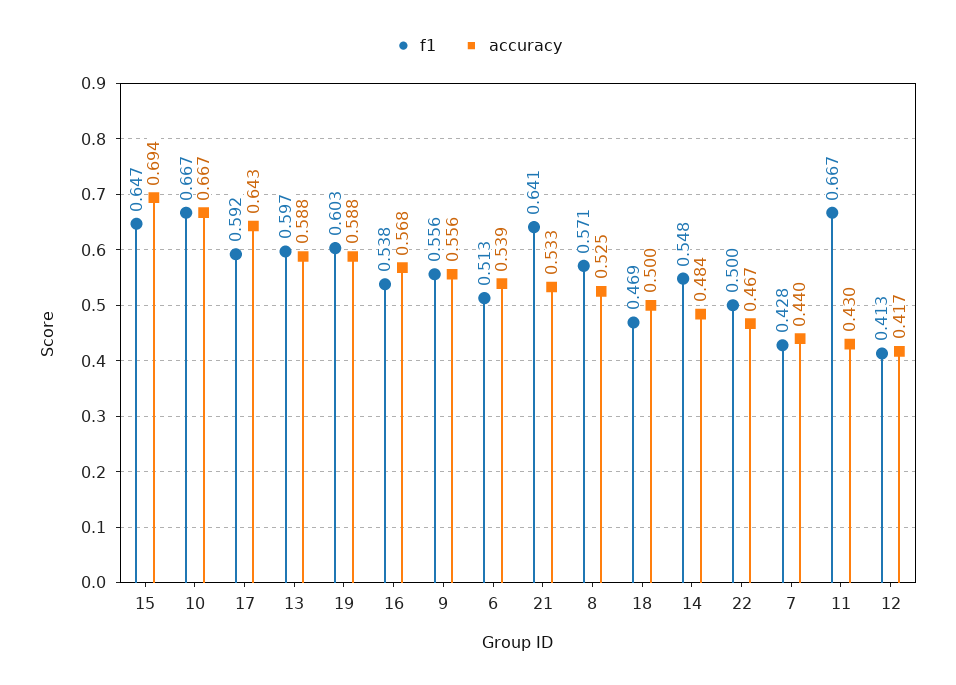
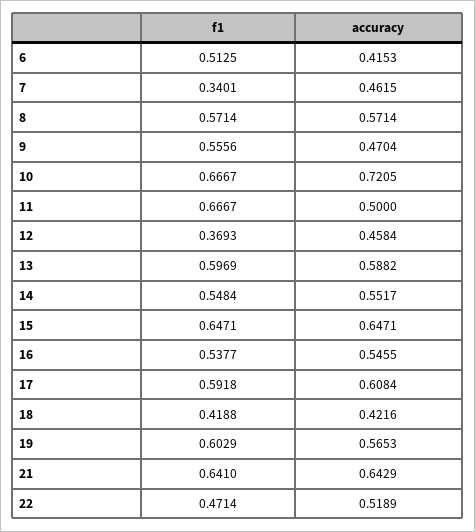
accuracy, 15: 0.694 -> 0.6471
accuracy, 10: 0.667 -> 0.7205
accuracy, 17: 0.643 -> 0.6084
accuracy, 19: 0.588 -> 0.5653
accuracy, 16: 0.568 -> 0.5455
accuracy, 9: 0.556 -> 0.4704
accuracy, 6: 0.539 -> 0.4153
accuracy, 21: 0.533 -> 0.6429
accuracy, 8: 0.525 -> 0.5714
f1, 18: 0.469 -> 0.4188
accuracy, 18: 0.5 -> 0.4216
accuracy, 14: 0.484 -> 0.5517
f1, 22: 0.5 -> 0.4714
accuracy, 22: 0.467 -> 0.5189
f1, 7: 0.428 -> 0.3401
accuracy, 7: 0.44 -> 0.4615
accuracy, 11: 0.43 -> 0.5
f1, 12: 0.413 -> 0.3693
accuracy, 12: 0.417 -> 0.4584

